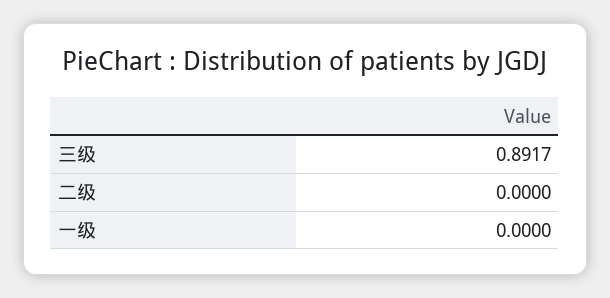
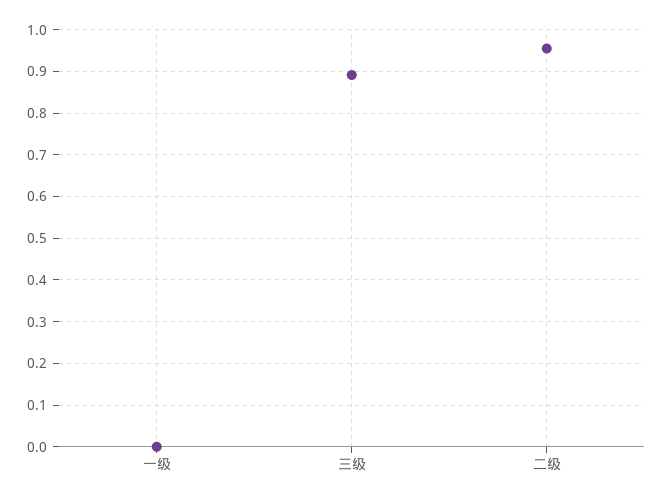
二级: 0 -> 0.96

